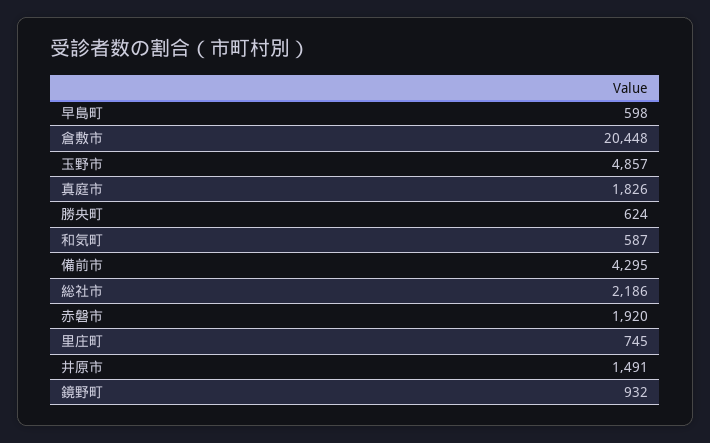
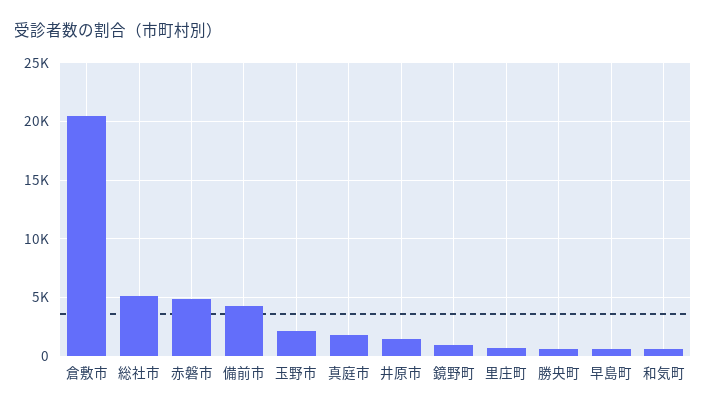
玉野市: 4857 -> 2000
総社市: 2186 -> 5000
赤磐市: 1920 -> 5000

